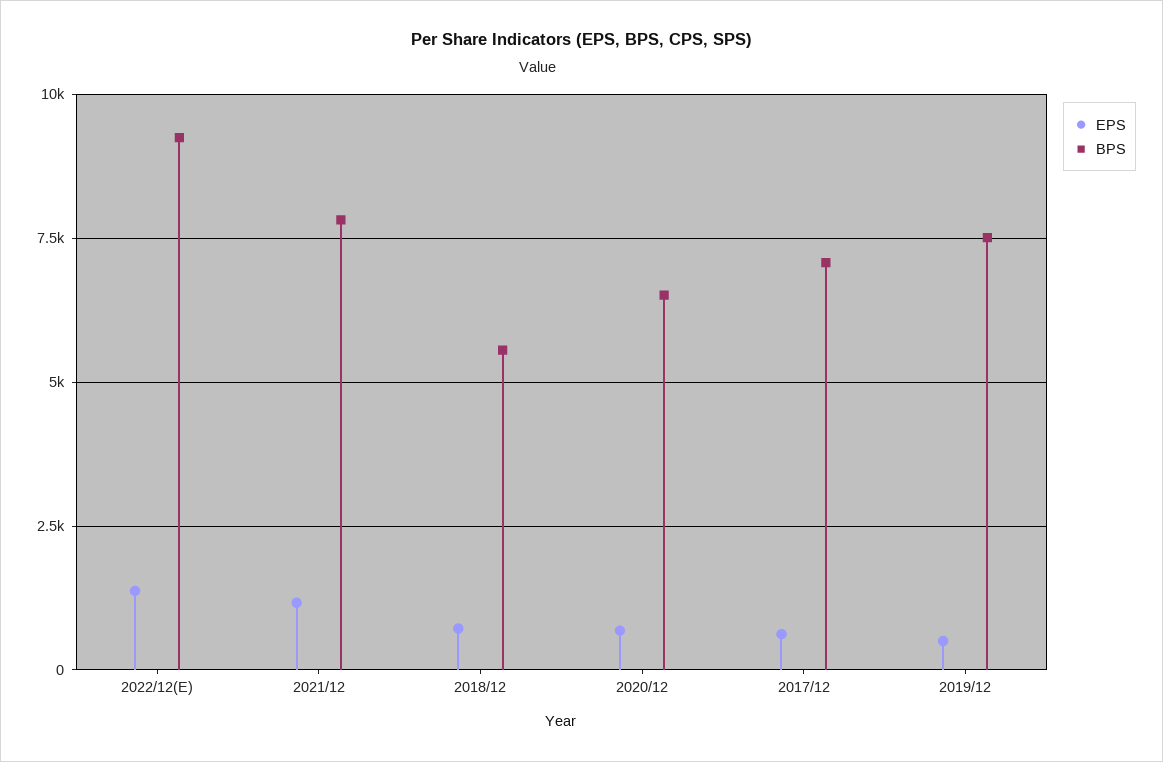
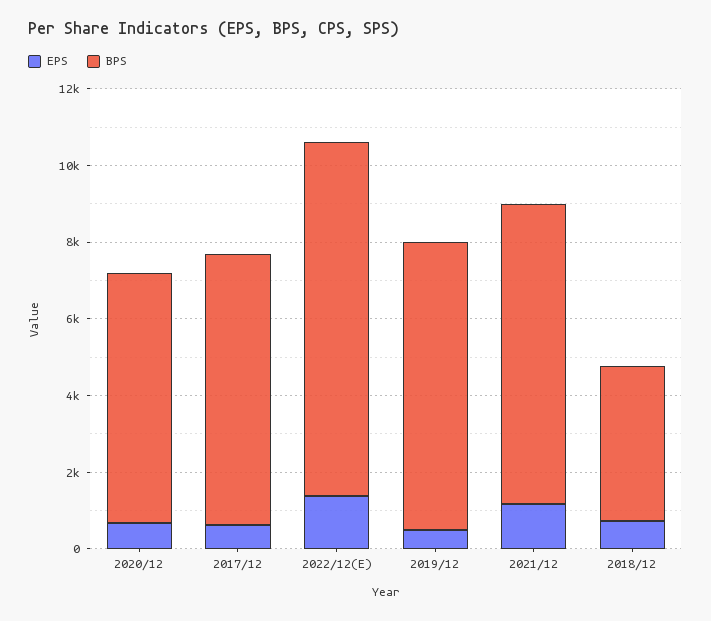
BPS, 2018/12: 5500 -> 4000

